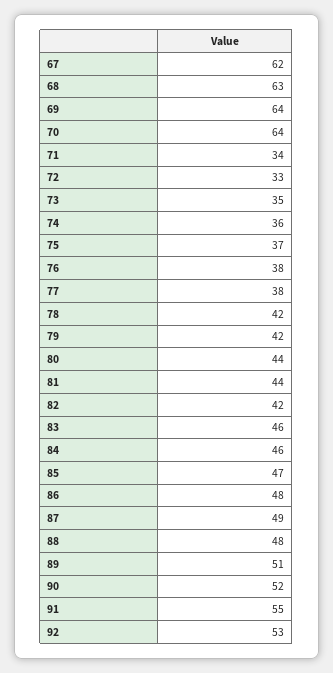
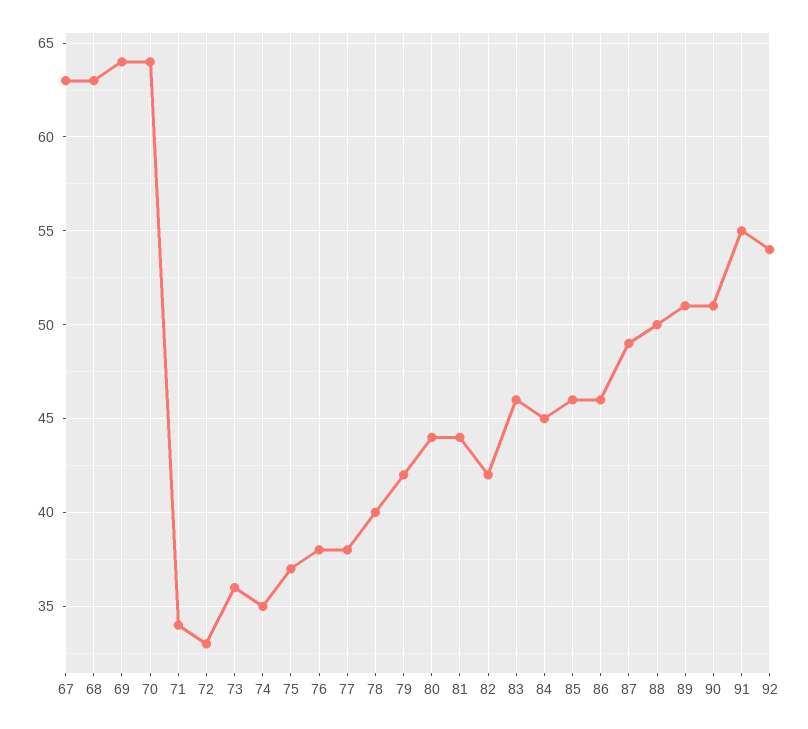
67: 62 -> 63
73: 35 -> 36
74: 36 -> 35
78: 42 -> 40
84: 46 -> 45
85: 47 -> 46
86: 48 -> 46
88: 48 -> 50
90: 52 -> 51
92: 53 -> 54

